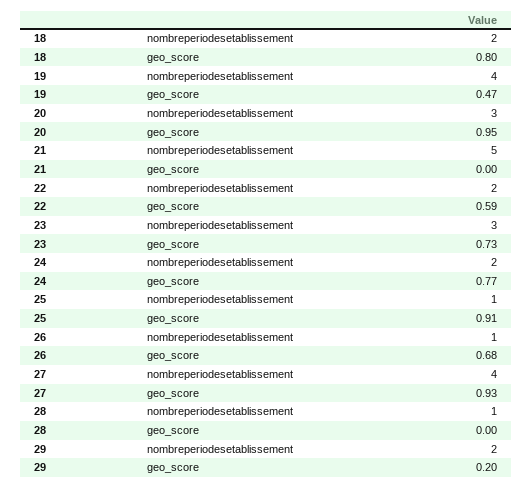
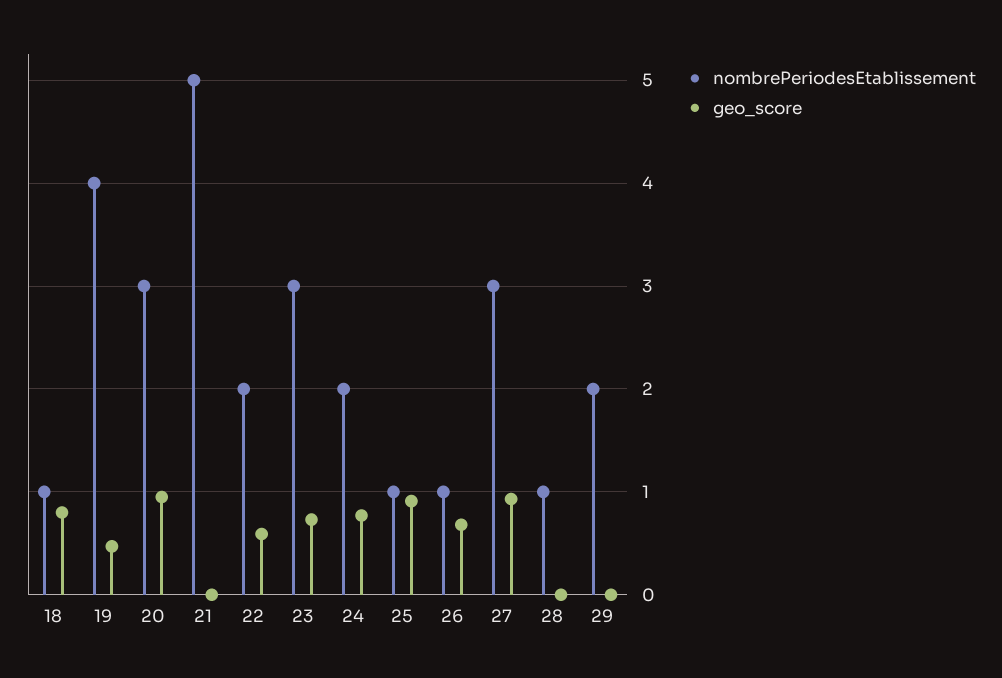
nombreperiodesetablissement, 18: 2 -> 1
nombreperiodesetablissement, 27: 4 -> 3
geo_score, 29: 0.2 -> 0

